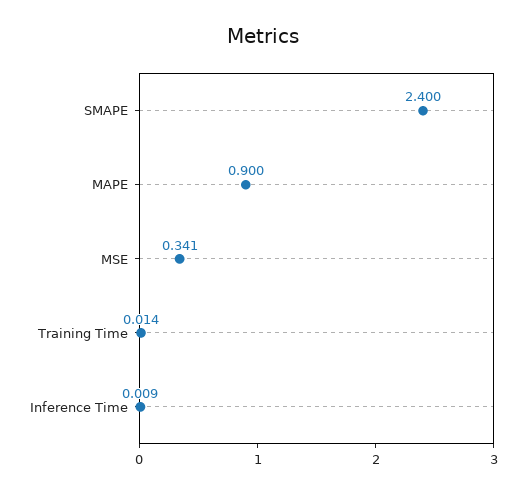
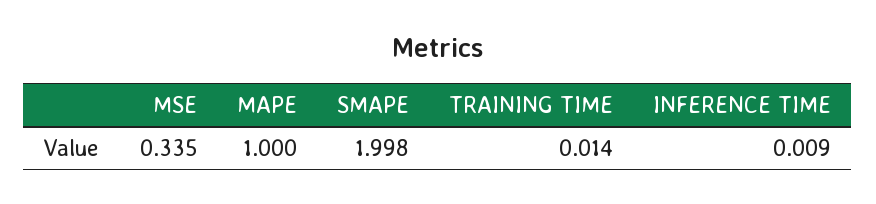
SMAPE: 2.4 -> 1.998
MAPE: 0.9 -> 1
MSE: 0.341 -> 0.335

